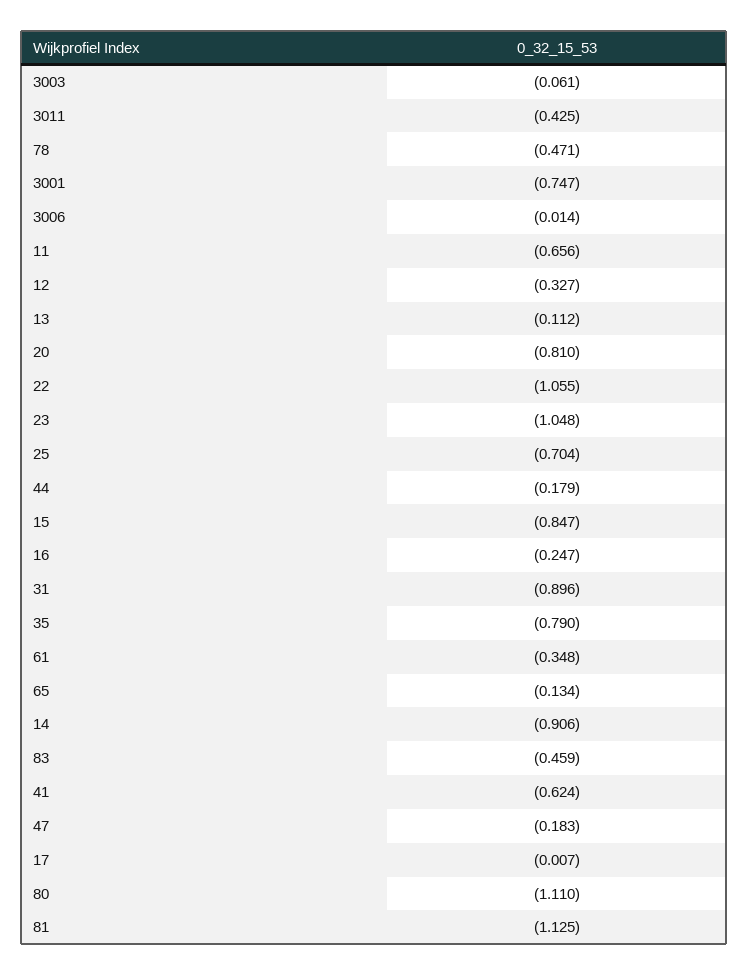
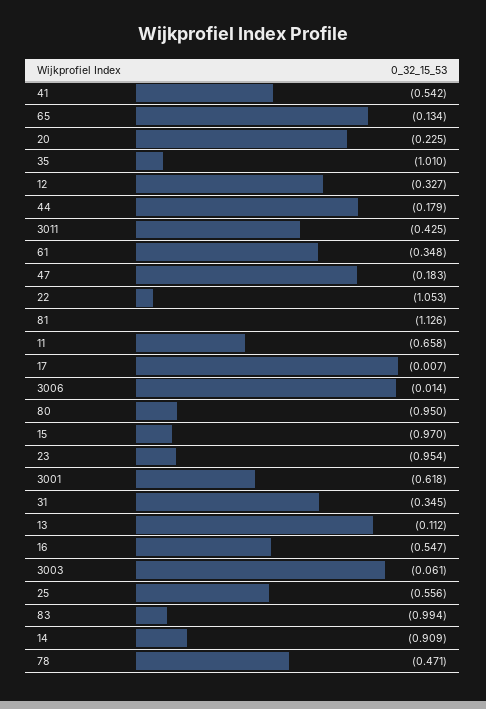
3001: -0.747 -> -0.618
11: -0.656 -> -0.658
20: -0.81 -> -0.225
22: -1.055 -> -1.053
23: -1.048 -> -0.954
25: -0.704 -> -0.556
15: -0.847 -> -0.97
16: -0.247 -> -0.547
31: -0.896 -> -0.345
35: -0.79 -> -1.01
14: -0.906 -> -0.909
83: -0.459 -> -0.994
41: -0.624 -> -0.542
80: -1.11 -> -0.95
81: -1.125 -> -1.126

